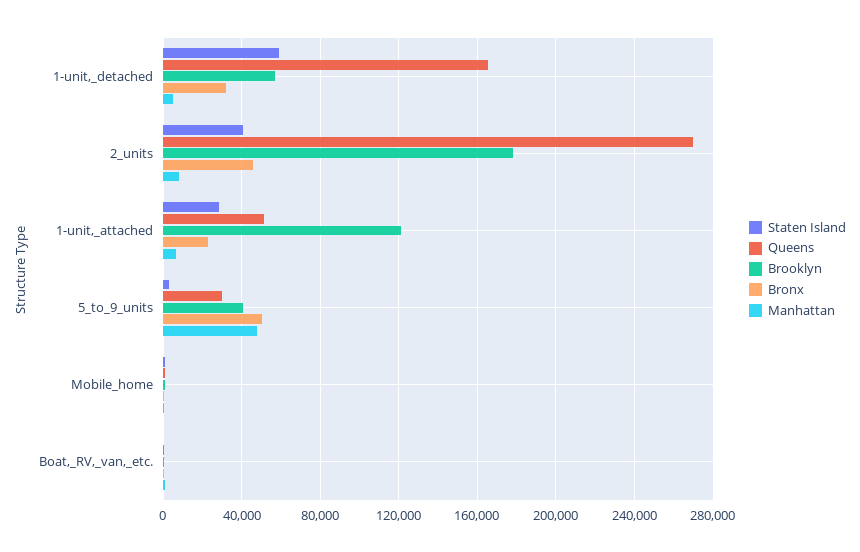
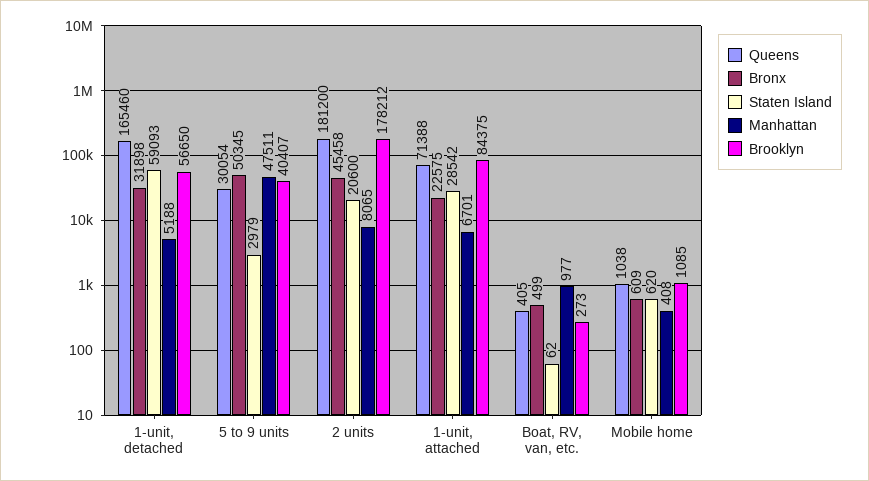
Staten Island, 2_units: 40000 -> 20600
Queens, 2_units: 270000 -> 181200
Queens, 1-unit,_attached: 50000 -> 71388
Brooklyn, 1-unit,_attached: 120000 -> 84375

